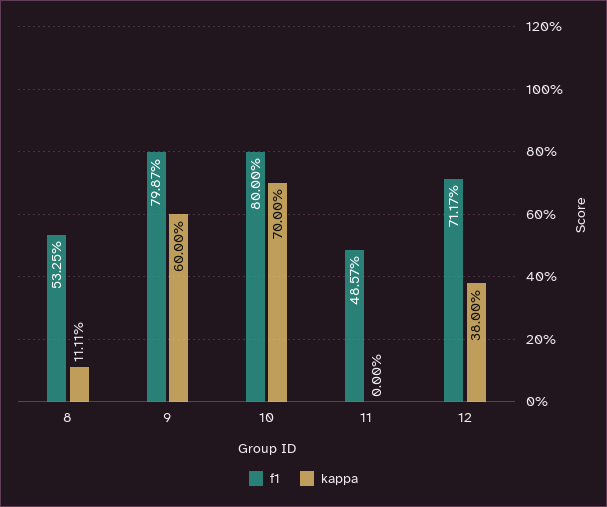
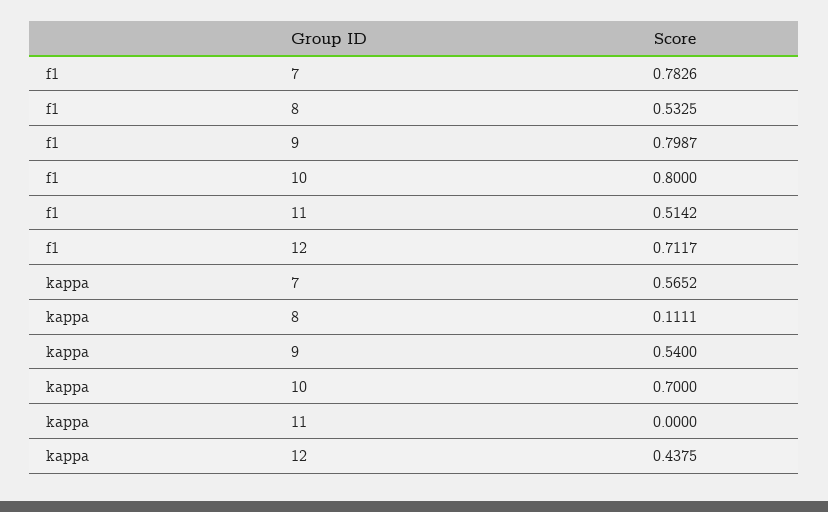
kappa, 9: 0.6 -> 0.54
f1, 11: 0.4857 -> 0.5142
kappa, 12: 0.38 -> 0.4375
f1, 7: none -> 0.7826
kappa, 7: none -> 0.5652

